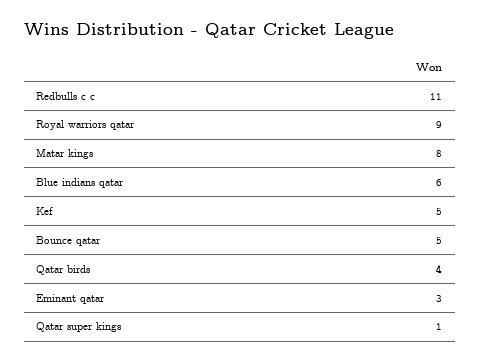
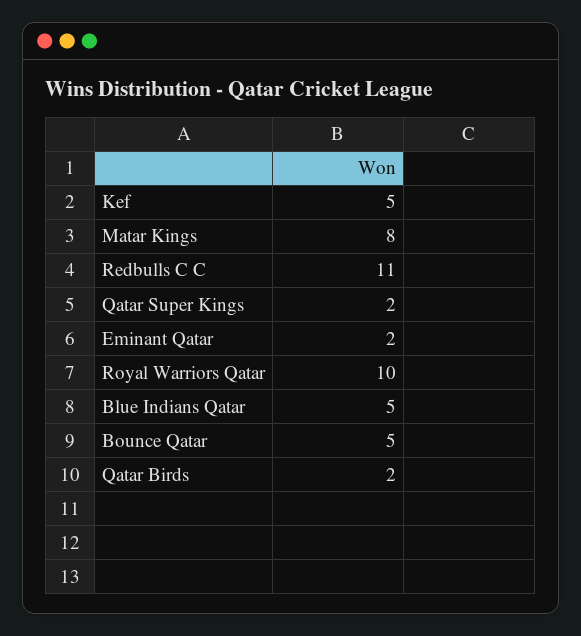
Royal warriors qatar: 9 -> 10
Blue indians qatar: 6 -> 5
Qatar birds: 4 -> 2
Eminant qatar: 3 -> 2
Qatar super kings: 1 -> 2

